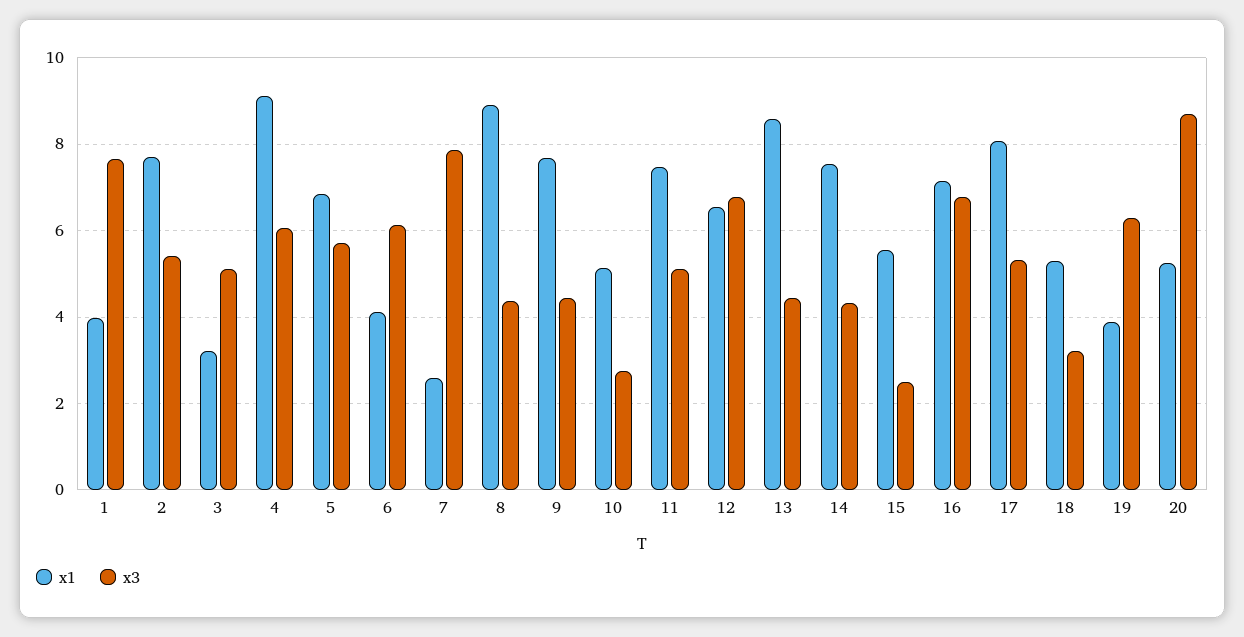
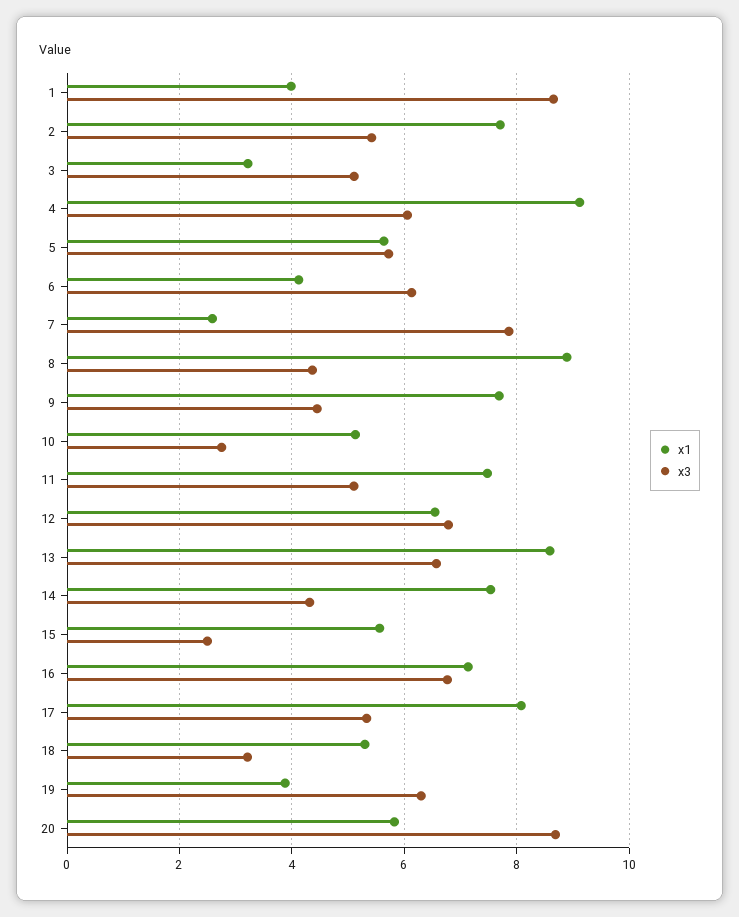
x3, 1: 7.6 -> 8.6
x1, 5: 6.8 -> 5.6
x3, 13: 4.4 -> 6.6
x1, 20: 5.2 -> 5.8

